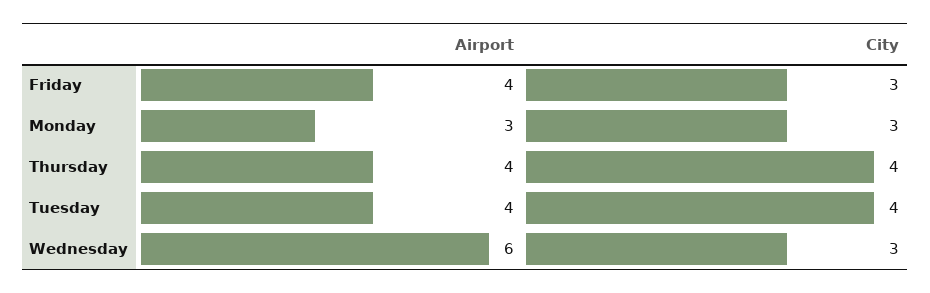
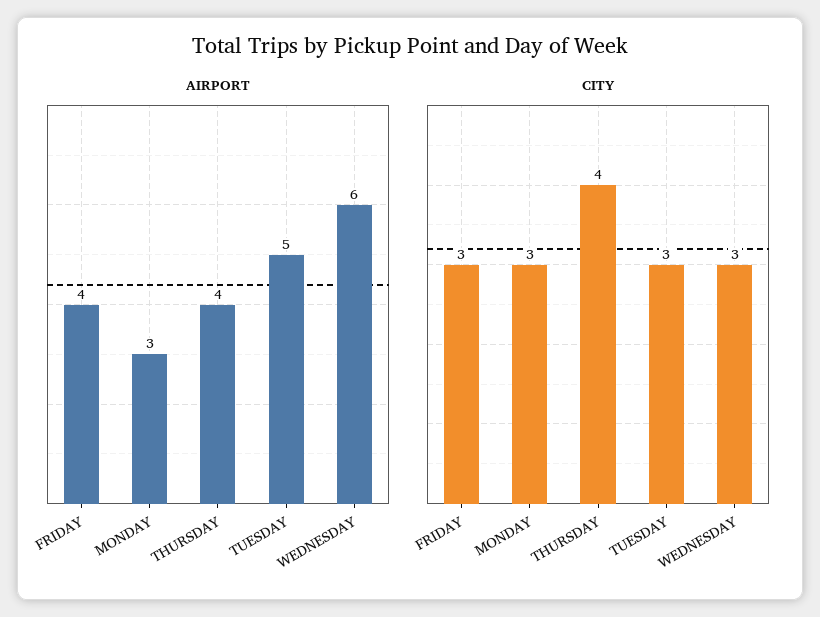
Airport, Tuesday: 4 -> 5
City, Tuesday: 4 -> 3

